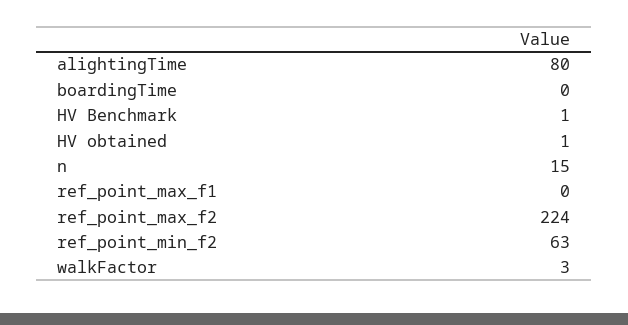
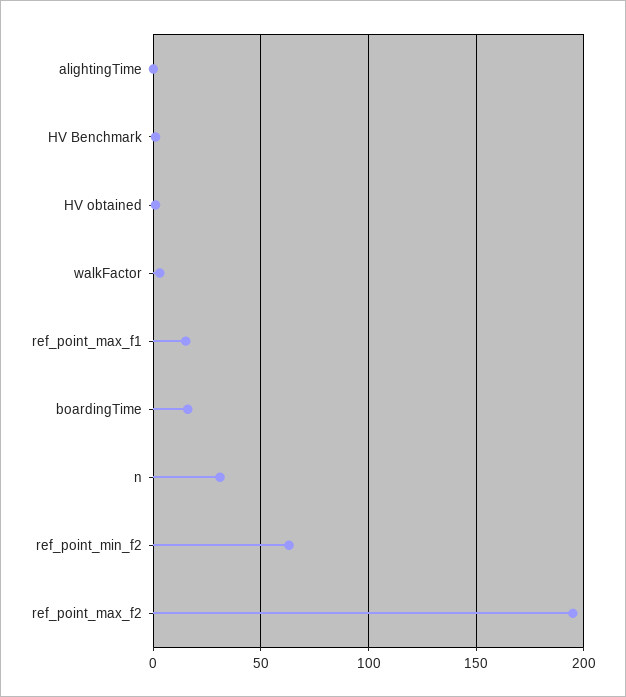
alightingTime: 80 -> 0
boardingTime: 0 -> 15
n: 15 -> 30
ref_point_max_f1: 0 -> 15
ref_point_max_f2: 224 -> 195

